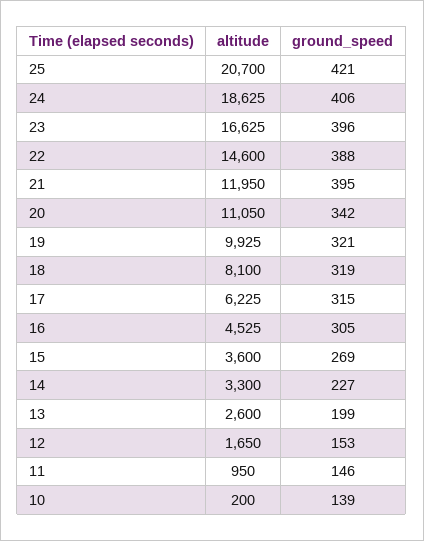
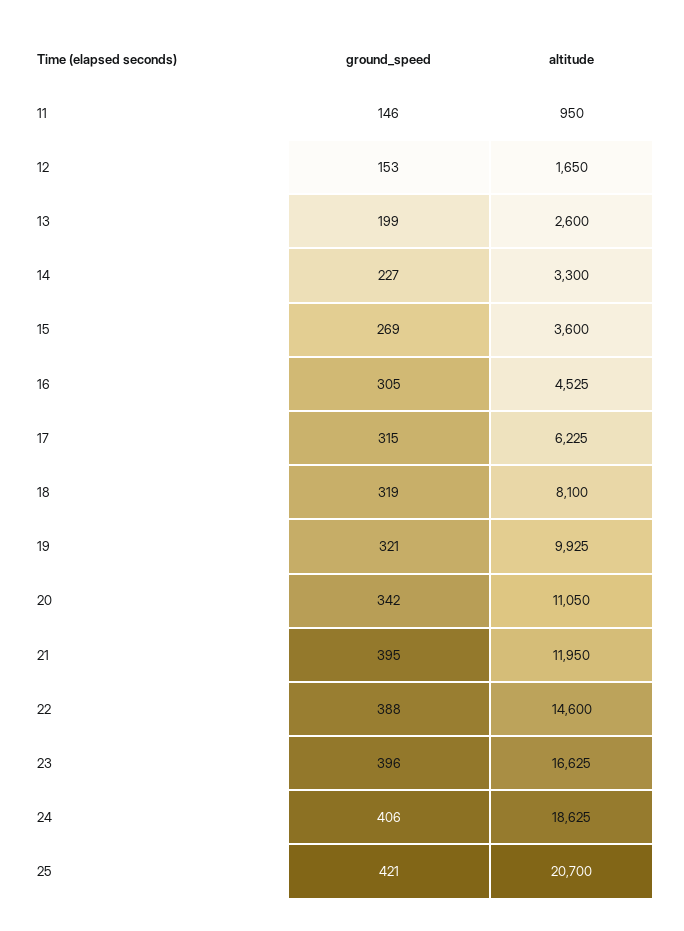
altitude, 10: 200 -> none
ground_speed, 10: 139 -> none

